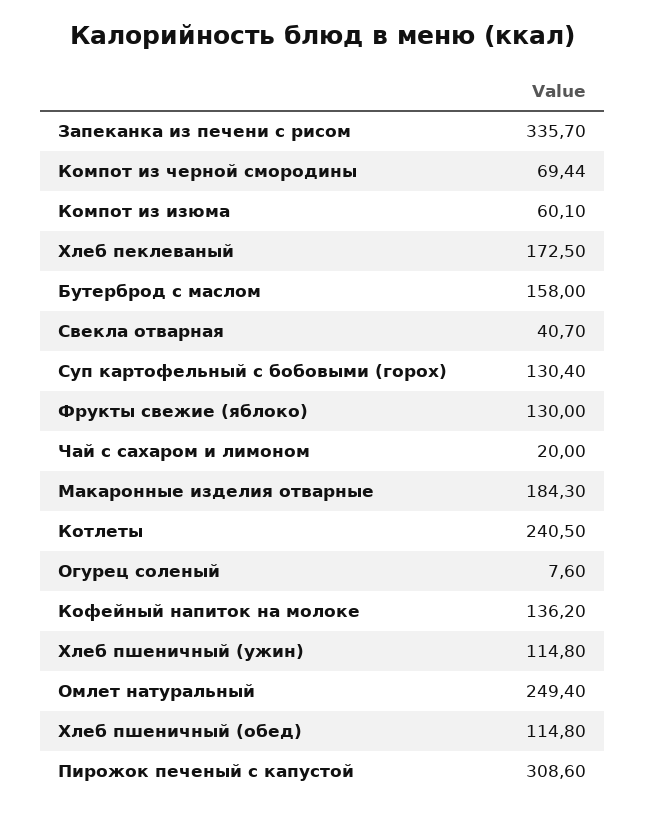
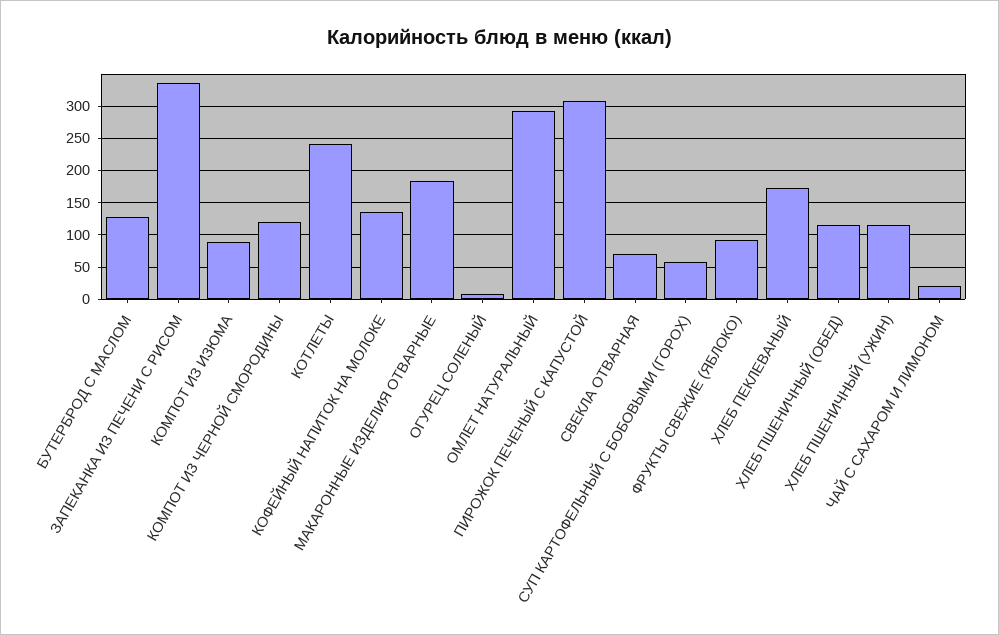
Компот из черной смородины: 69.44 -> 120
Компот из изюма: 60.1 -> 90
Бутерброд с маслом: 158 -> 130
Свекла отварная: 40.7 -> 70
Суп картофельный с бобовыми (горох): 130.4 -> 60
Фрукты свежие (яблоко): 130 -> 90
Омлет натуральный: 249.4 -> 290

